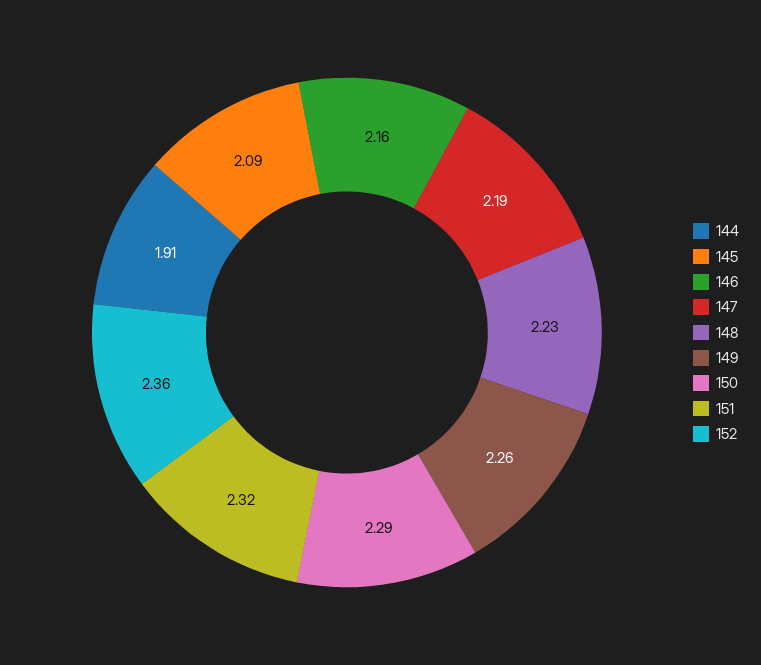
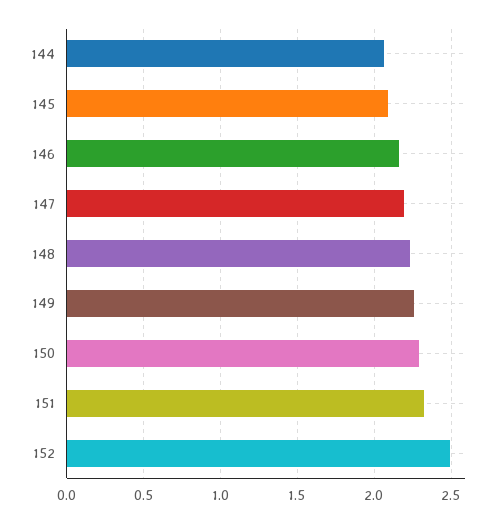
144: 1.91 -> 2.05
152: 2.36 -> 2.5

